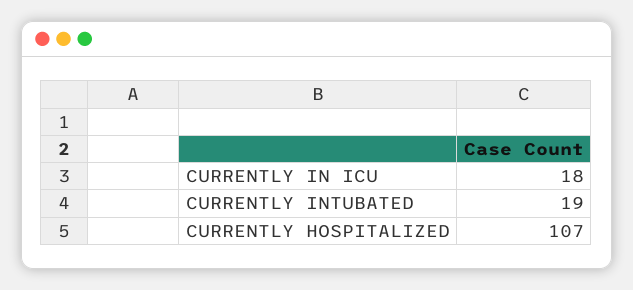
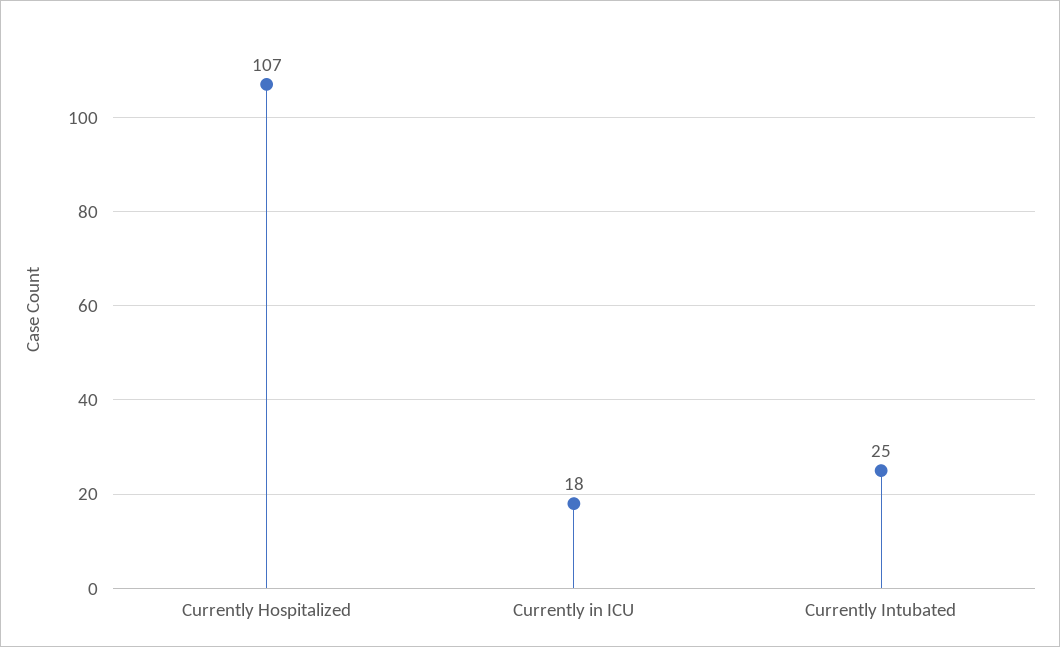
CURRENTLY INTUBATED: 19 -> 25

